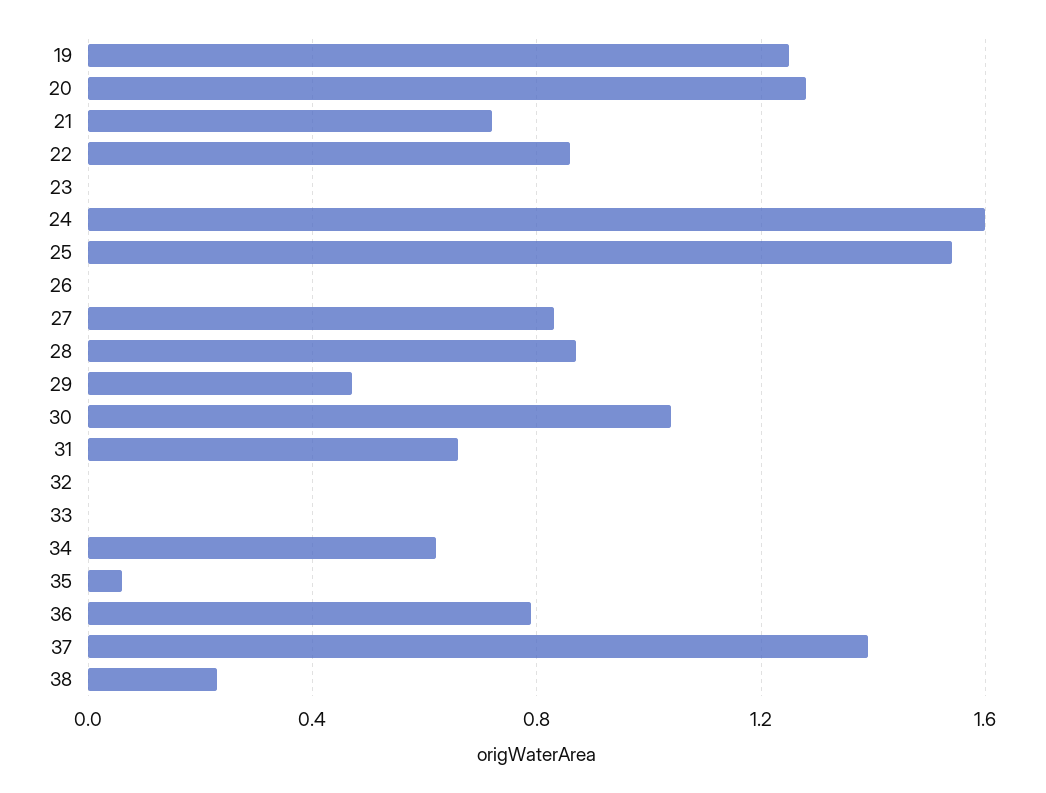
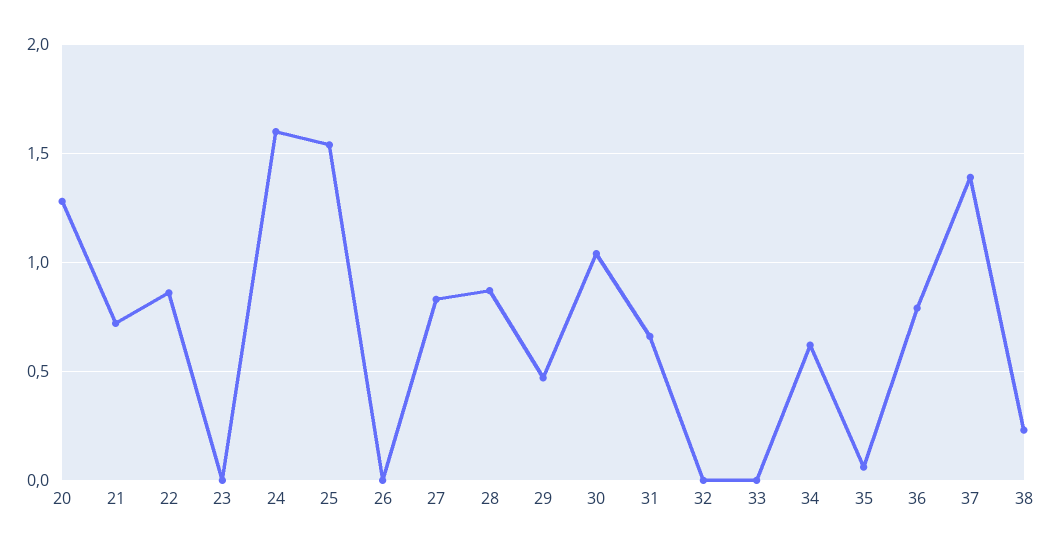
19: 1.25 -> none

